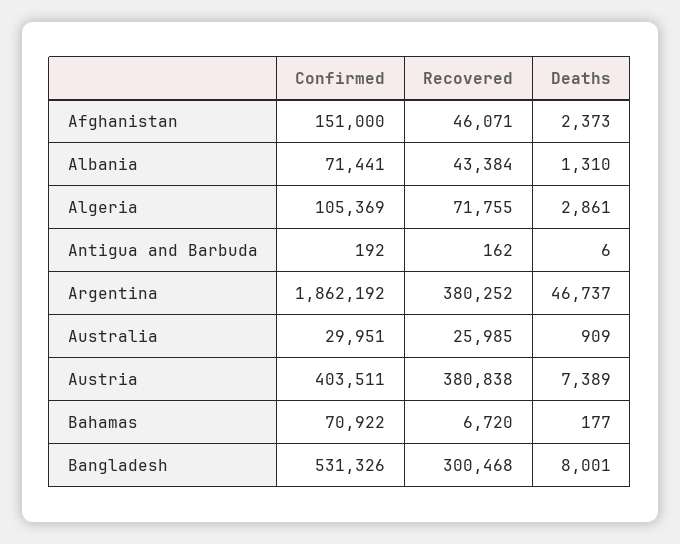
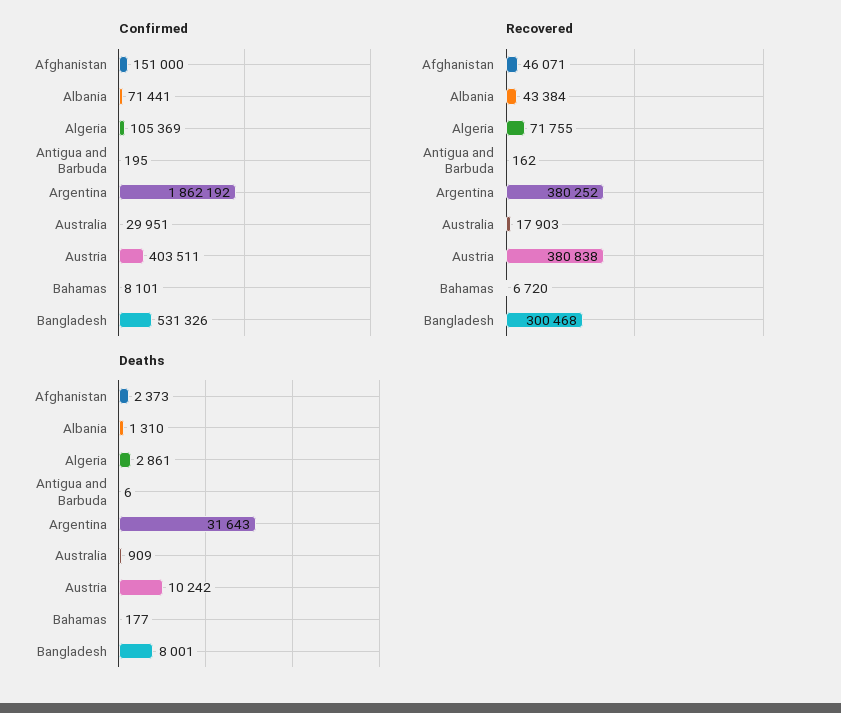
Confirmed, Antigua and Barbuda: 192 -> 195
Deaths, Argentina: 46737 -> 31643
Recovered, Australia: 25985 -> 17903
Deaths, Austria: 7389 -> 10242
Confirmed, Bahamas: 70922 -> 8101

